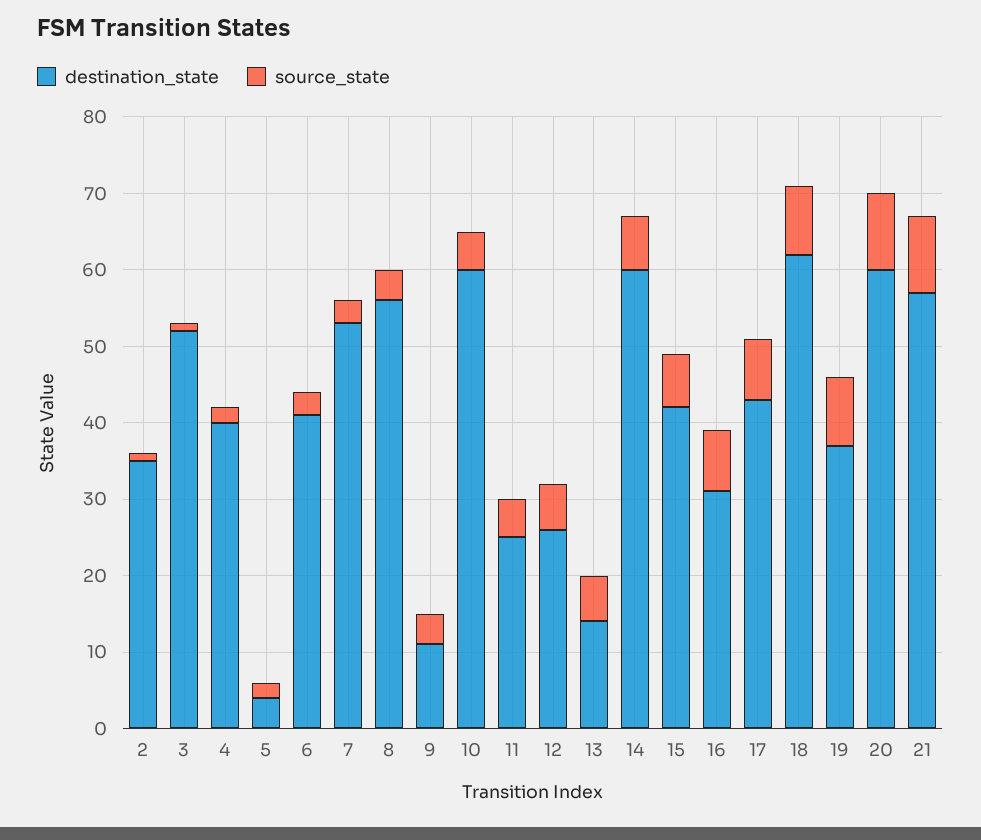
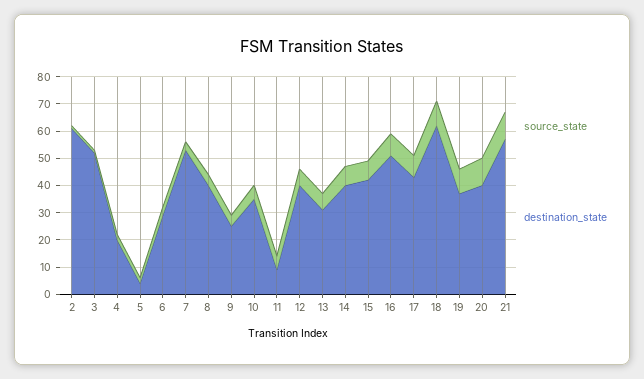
destination_state, 2: 35 -> 60
destination_state, 4: 40 -> 20
destination_state, 6: 40 -> 30
destination_state, 8: 55 -> 40
destination_state, 9: 10 -> 25
destination_state, 10: 60 -> 35
destination_state, 11: 25 -> 10
destination_state, 12: 25 -> 40
destination_state, 13: 15 -> 30
destination_state, 14: 60 -> 40
destination_state, 16: 30 -> 50
destination_state, 20: 60 -> 40

